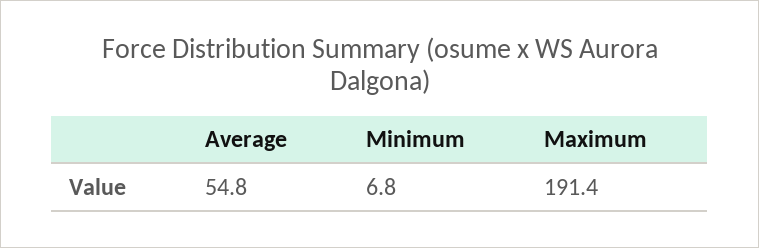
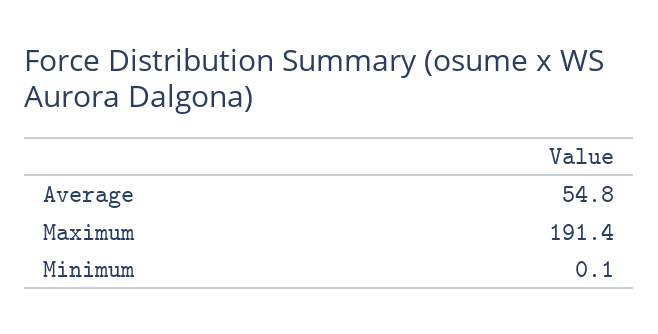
Minimum: 6.8 -> 0.1

